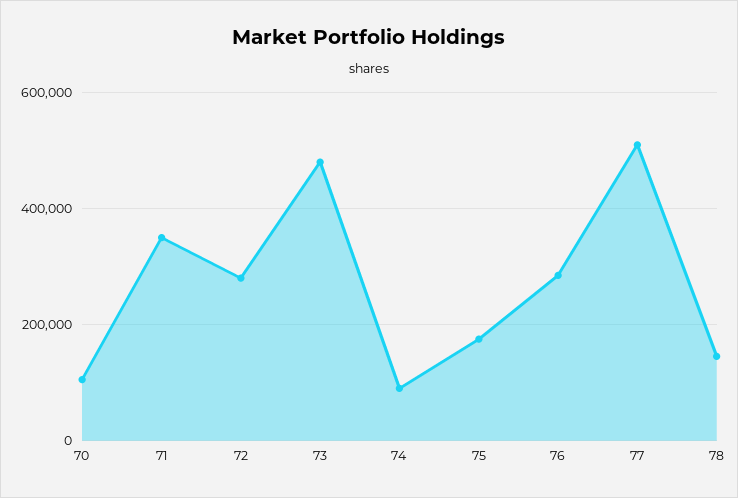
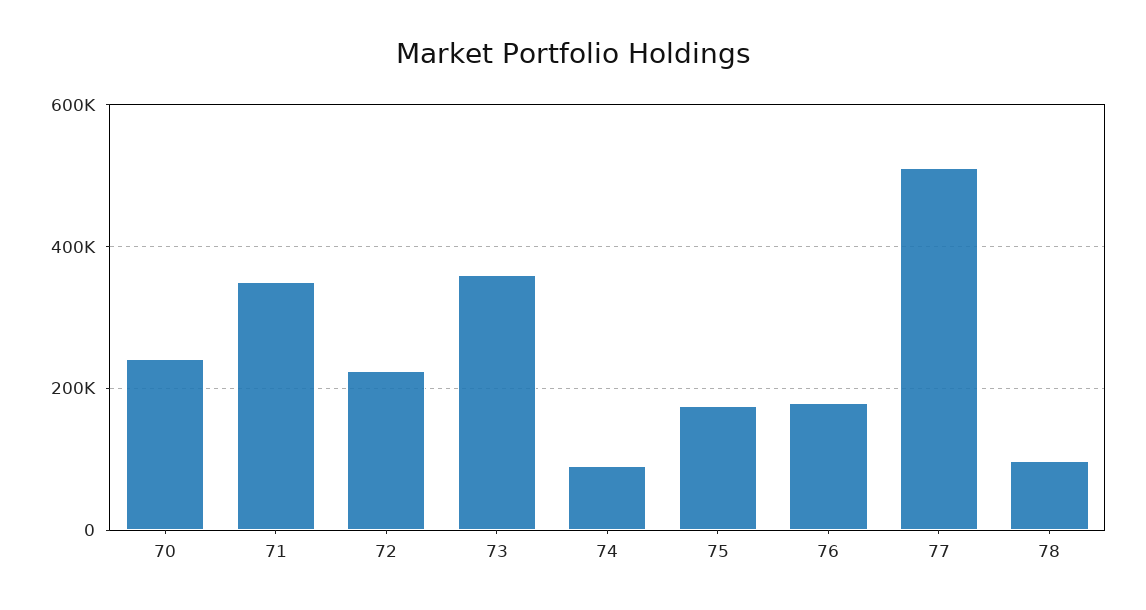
70: 100000 -> 240000
72: 280000 -> 220000
73: 480000 -> 360000
76: 280000 -> 180000
78: 140000 -> 100000

